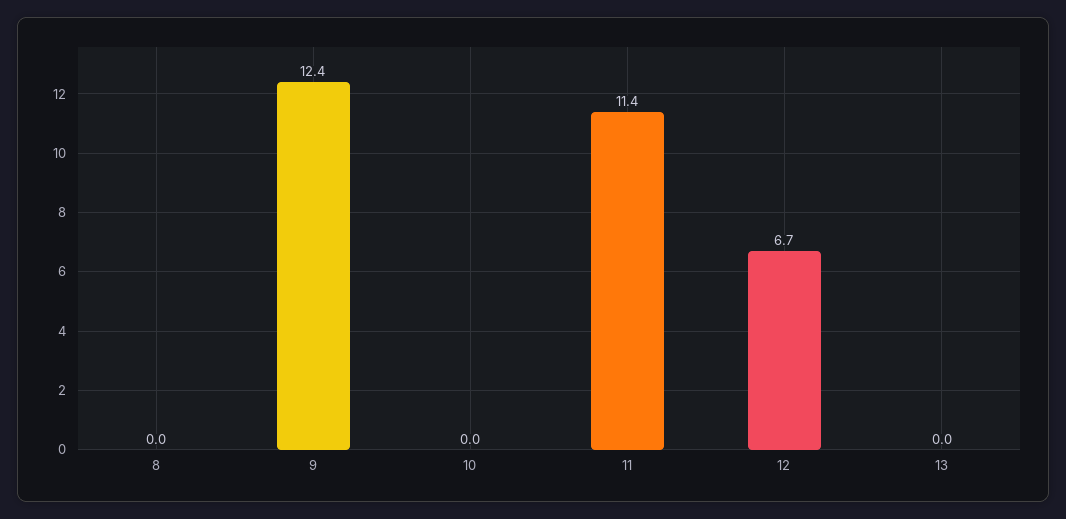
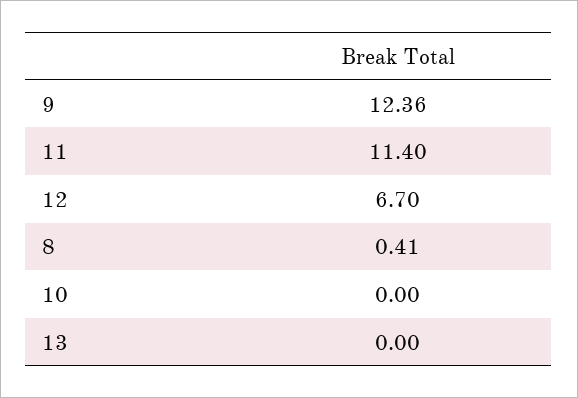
8: 0 -> 0.41

